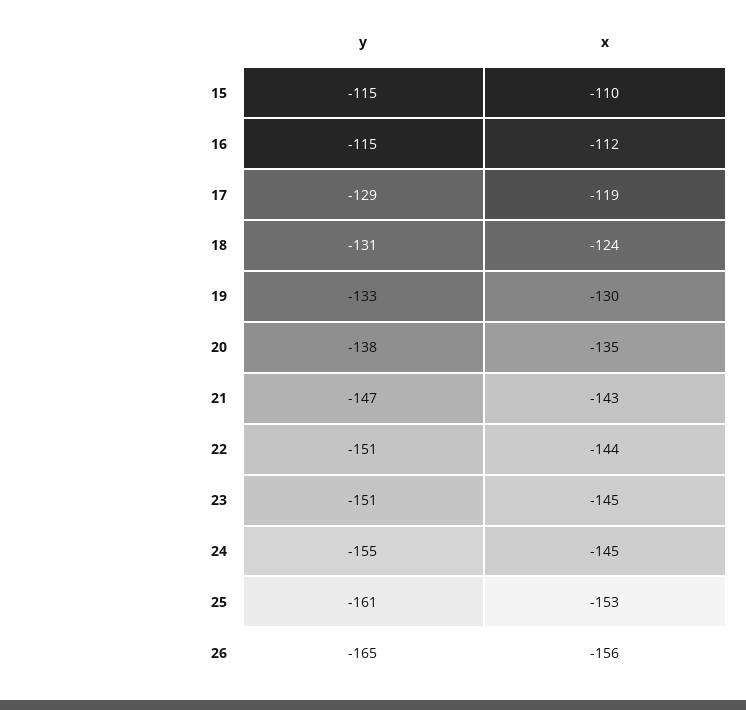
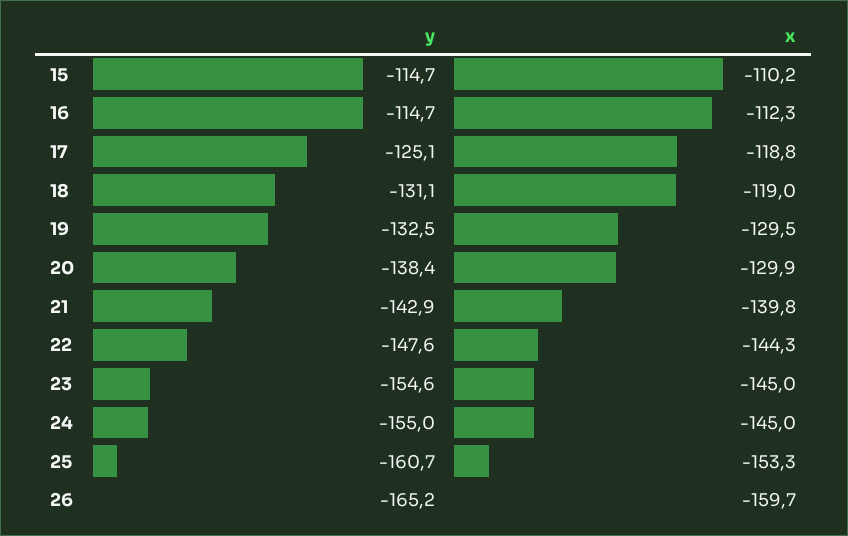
y, 17: -129 -> -125.1
x, 18: -124 -> -119
x, 20: -135 -> -129.9
y, 21: -147 -> -142.9
x, 21: -143 -> -139.8
y, 22: -151 -> -147.6
y, 23: -151 -> -154.6
x, 26: -156 -> -159.7

